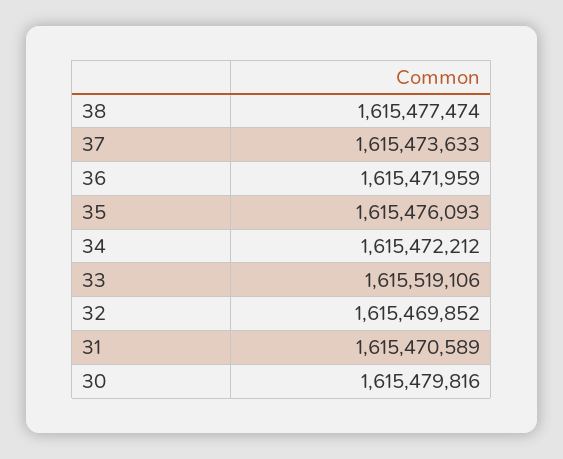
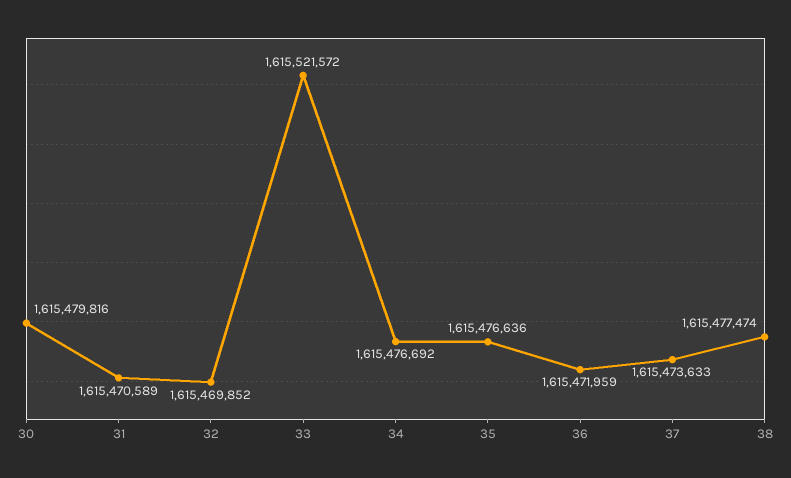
35: 1615476093 -> 1615476636
34: 1615472212 -> 1615476692
33: 1615519106 -> 1615521572

